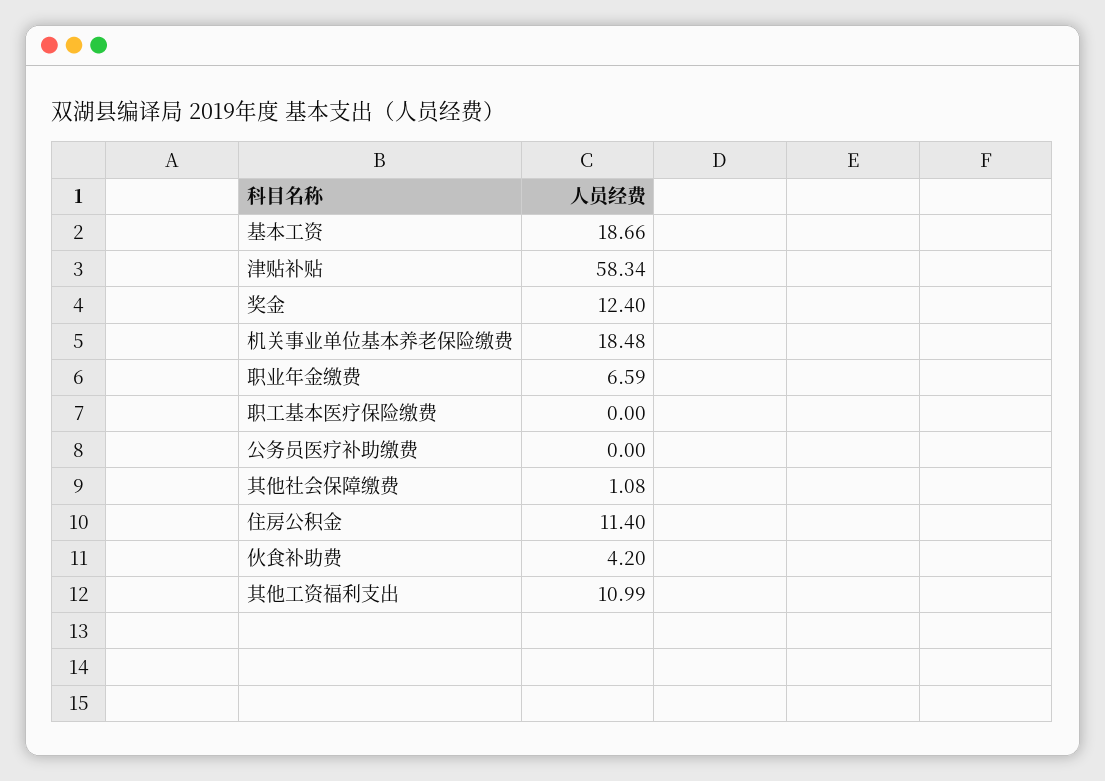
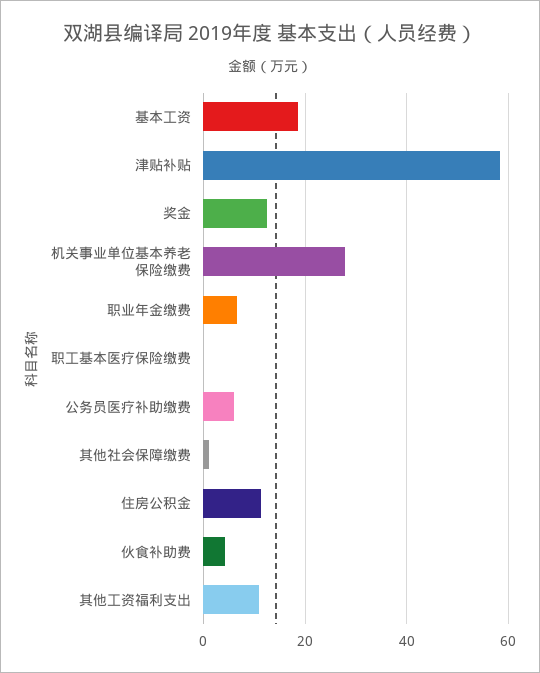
机关事业单位基本养老保险缴费: 18.48 -> 28
公务员医疗补助缴费: 0 -> 6

